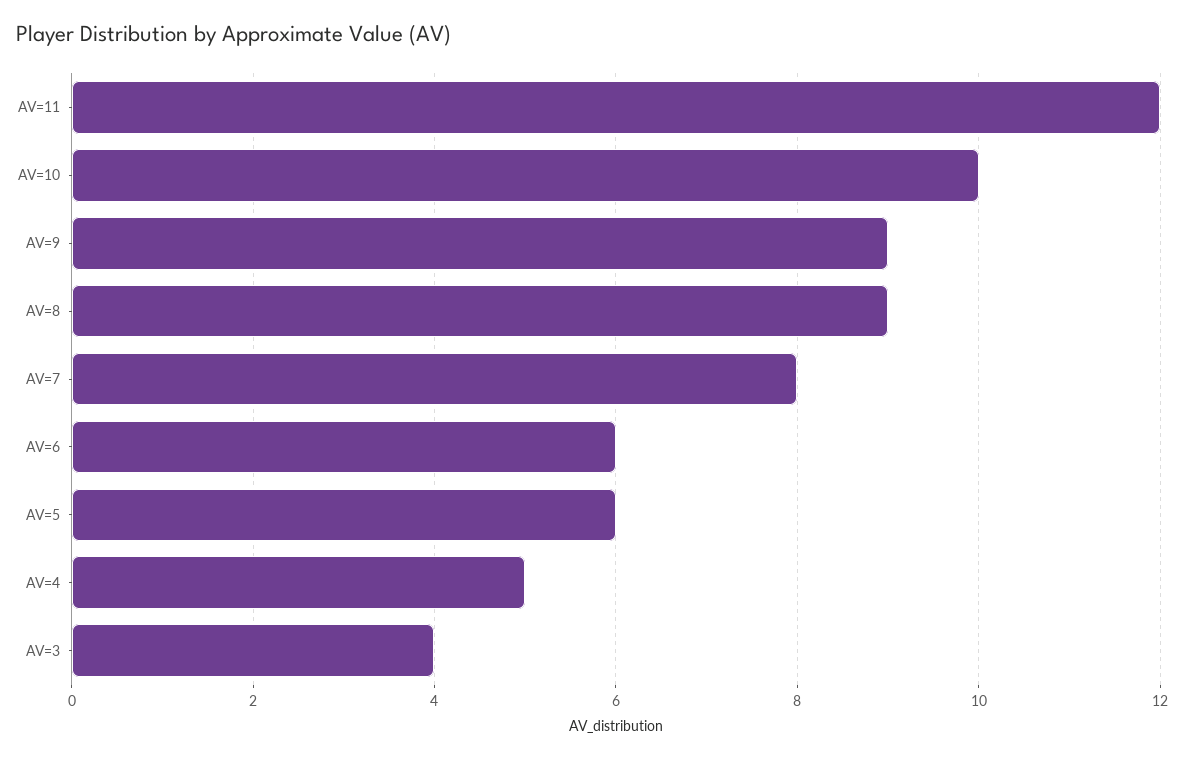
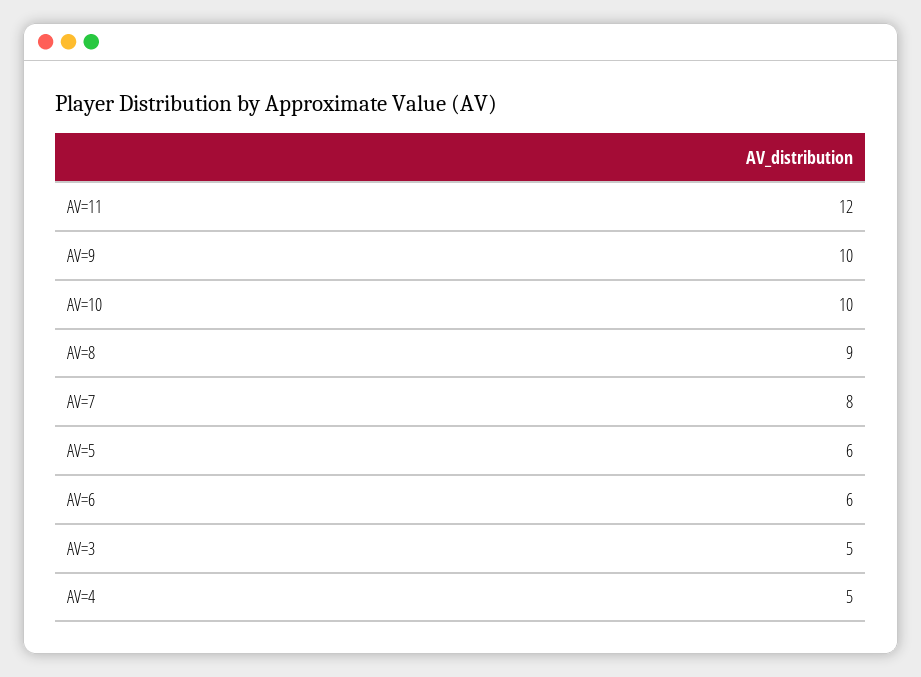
AV=9: 9 -> 10
AV=3: 4 -> 5

